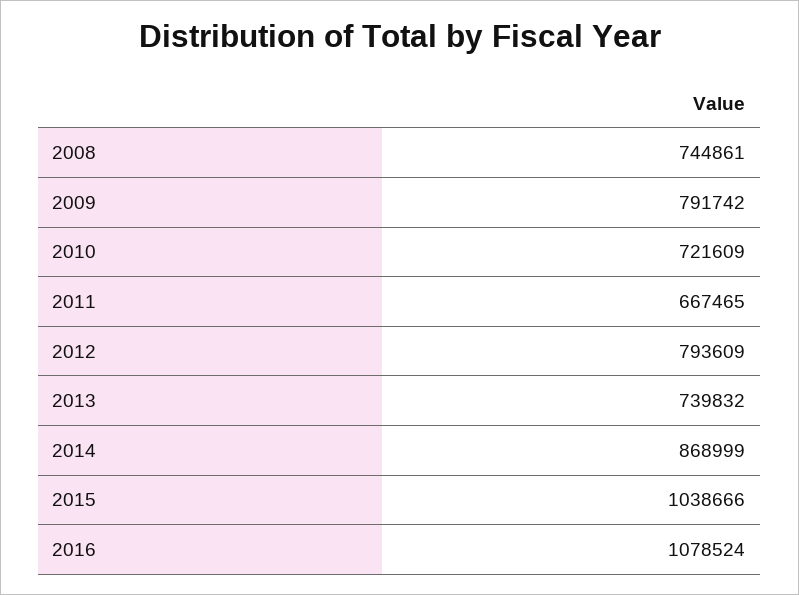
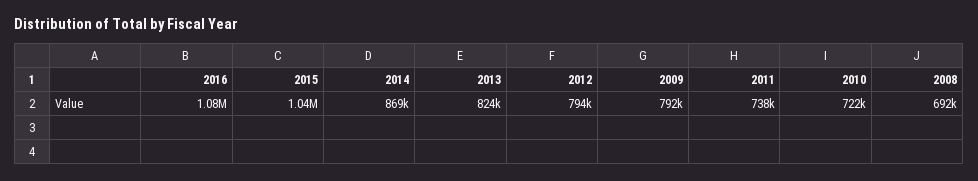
2008: 744861 -> 692000
2011: 667465 -> 738000
2013: 739832 -> 824000

